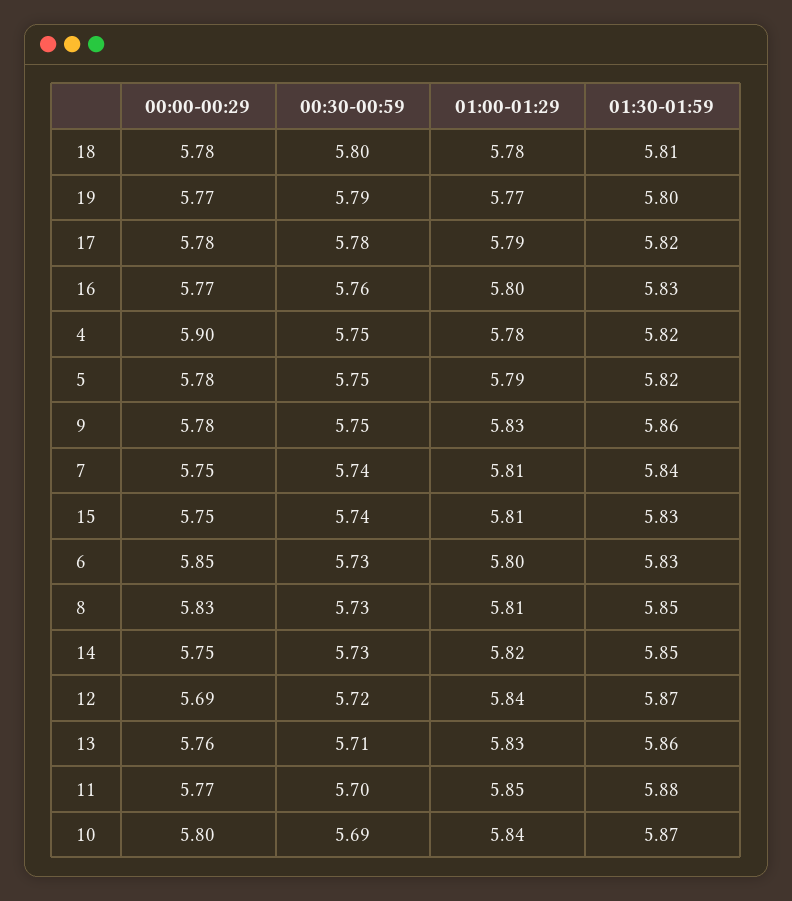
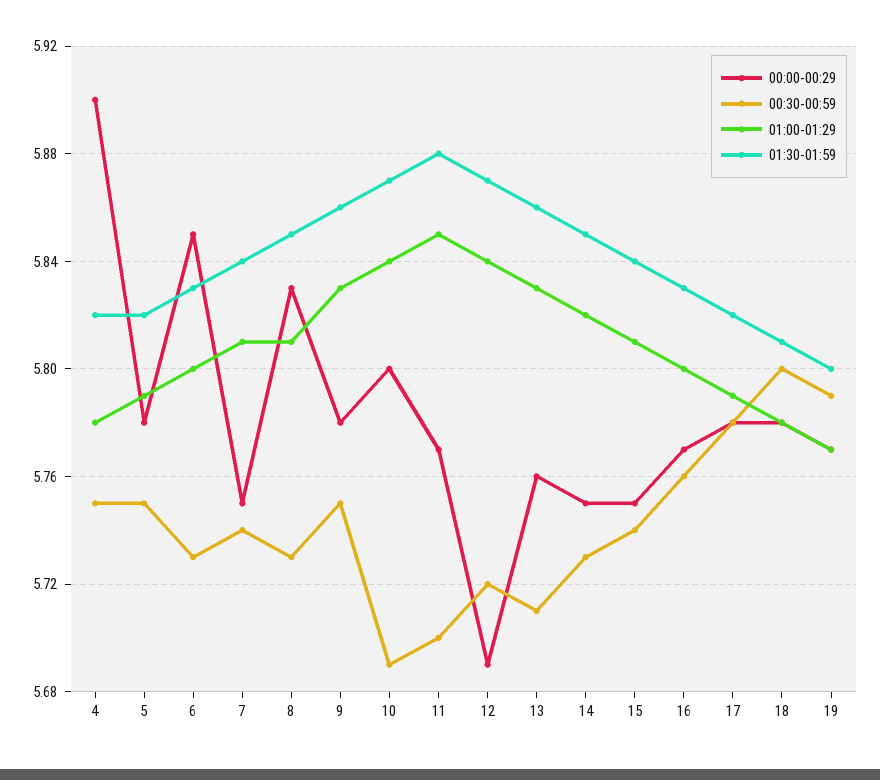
01:30-01:59, 15: 5.83 -> 5.84

